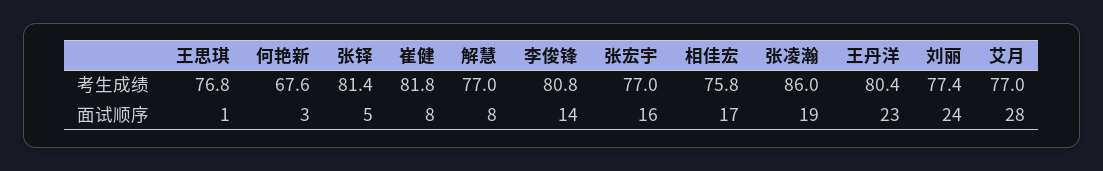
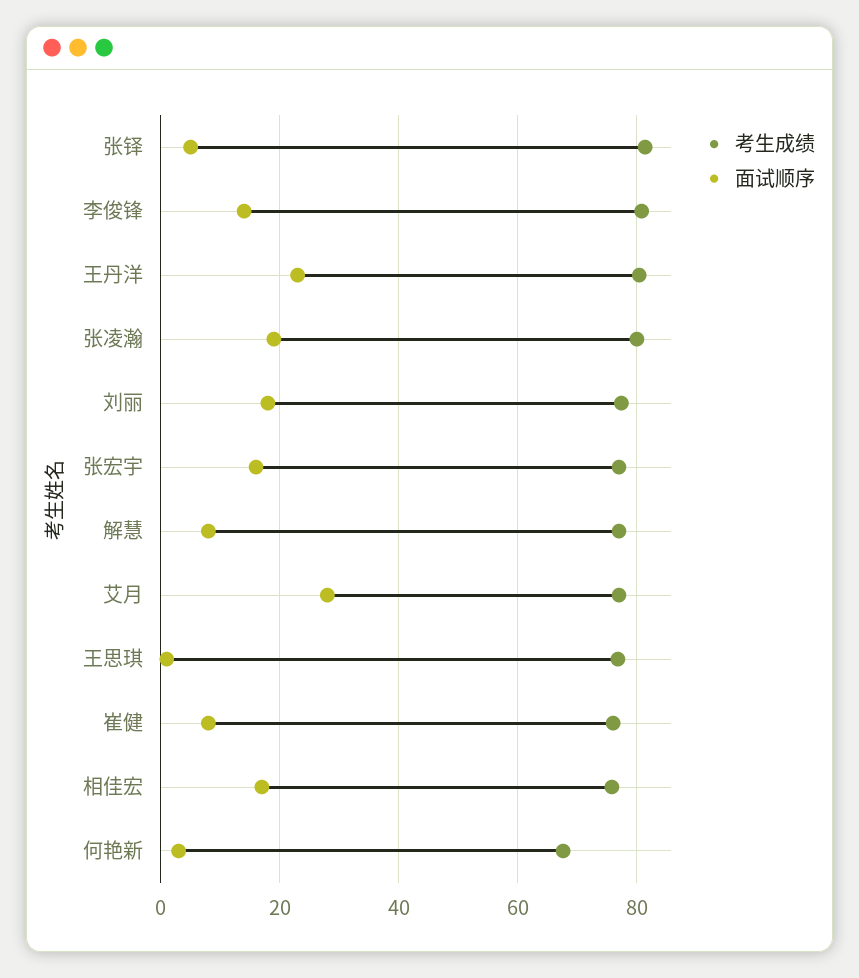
考生成绩, 崔健: 81.8 -> 76
考生成绩, 张凌瀚: 86 -> 80
面试顺序, 刘丽: 24 -> 18

